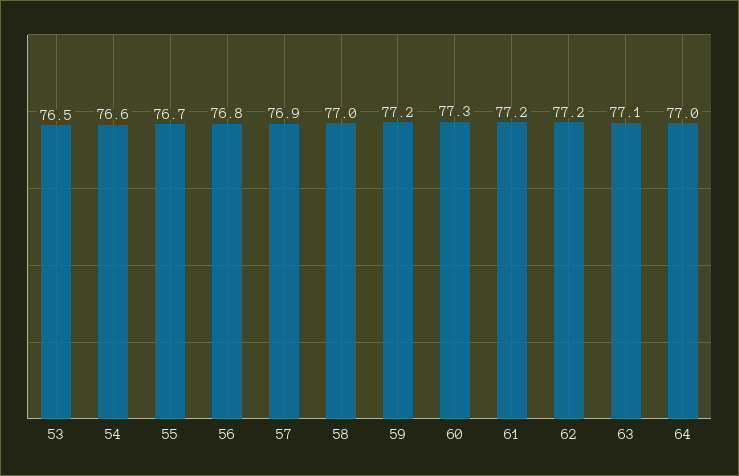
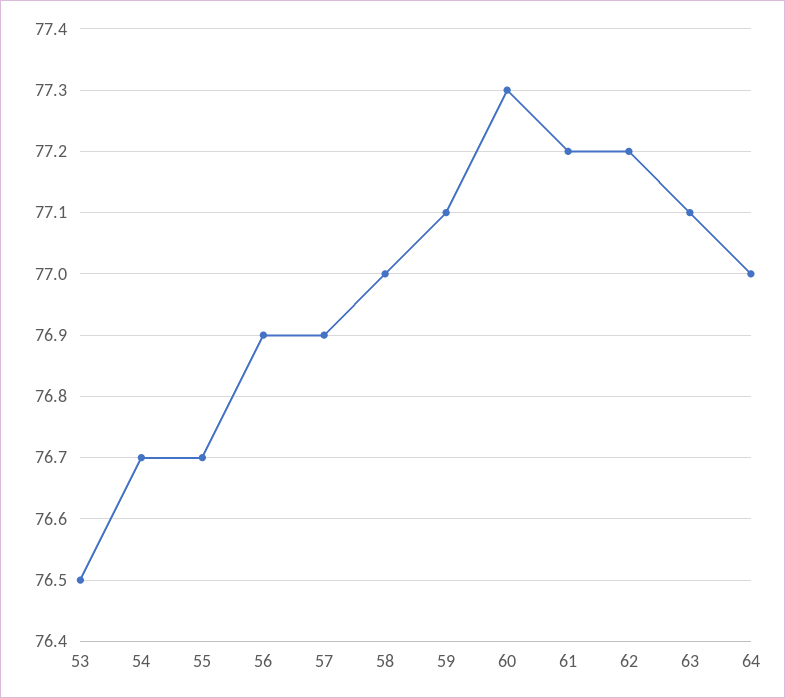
54: 76.6 -> 76.7
56: 76.8 -> 76.9
59: 77.2 -> 77.1

